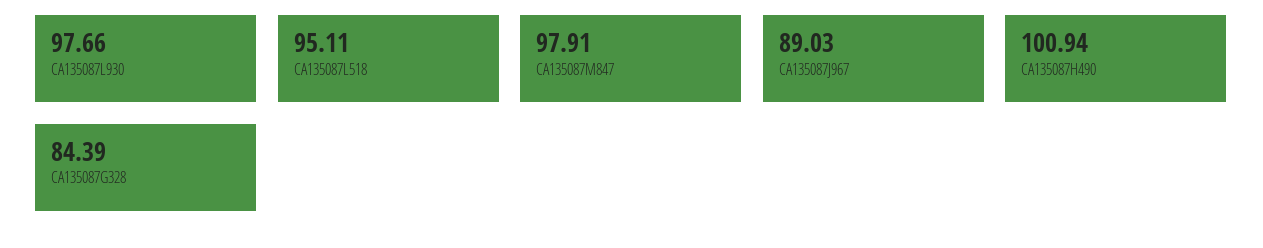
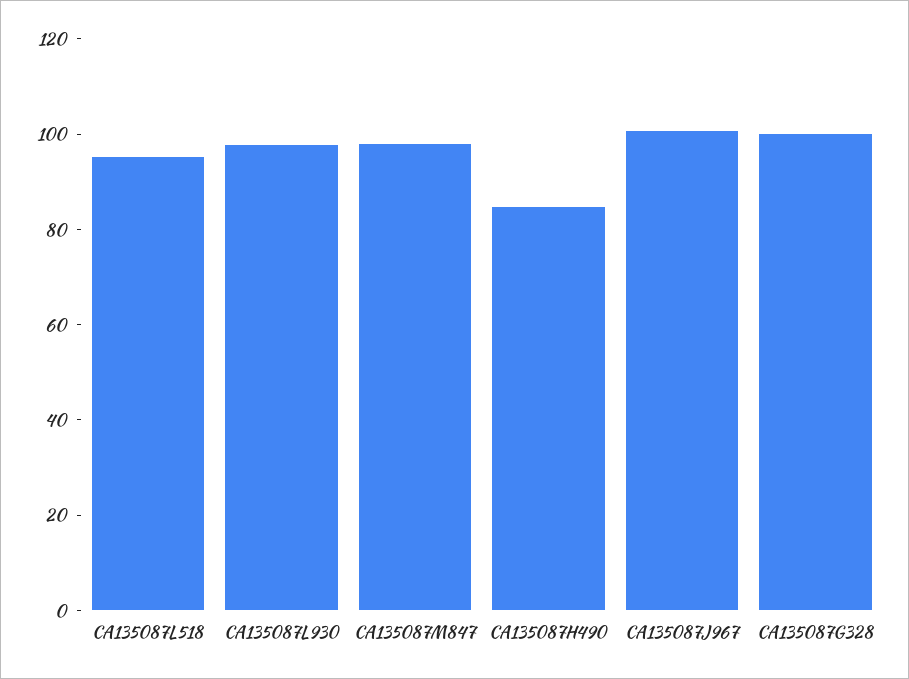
CA135087J967: 89.03 -> 100
CA135087H490: 100.94 -> 85
CA135087G328: 84.39 -> 100

